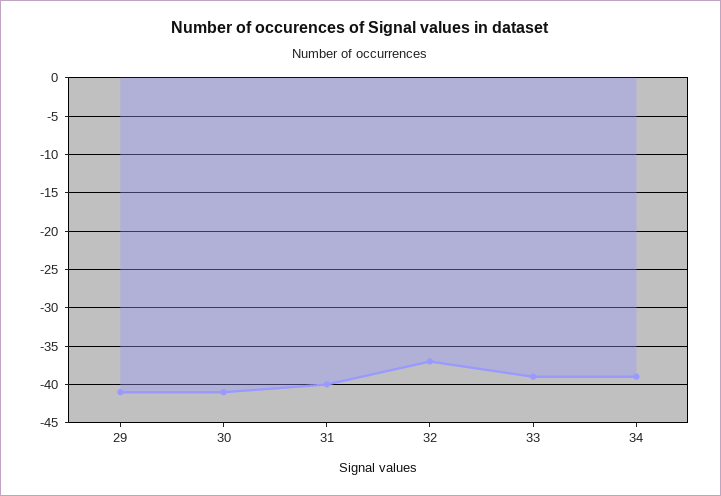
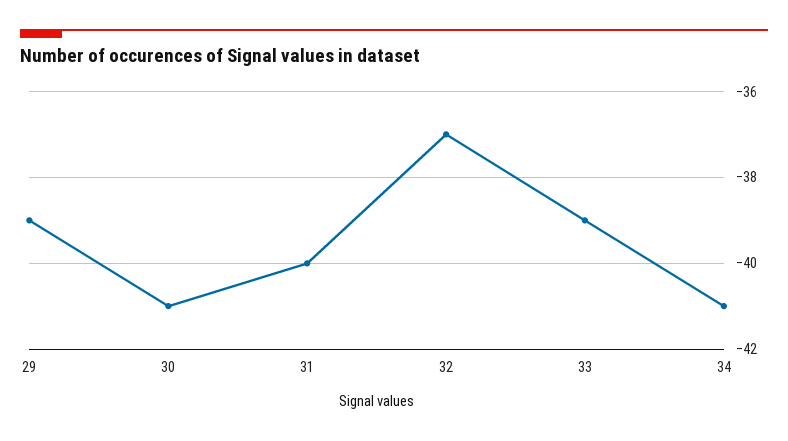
29: -41 -> -39
34: -39 -> -41

